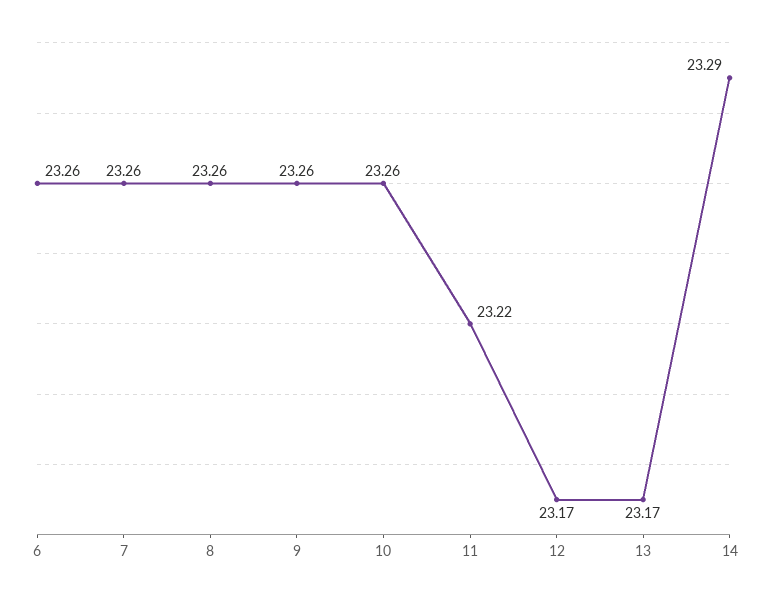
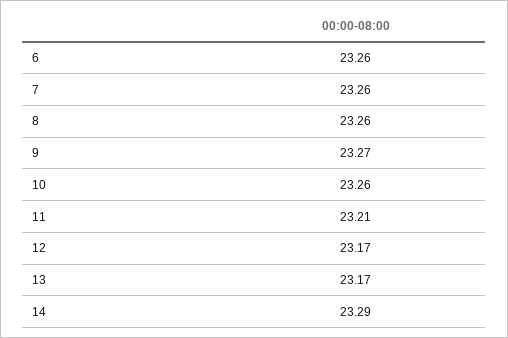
9: 23.26 -> 23.27
11: 23.22 -> 23.21

